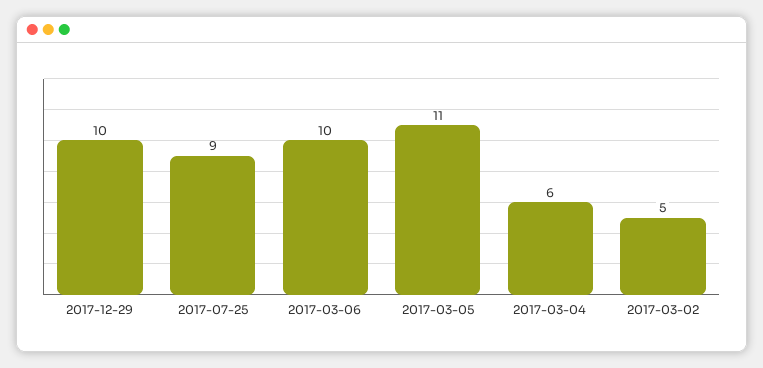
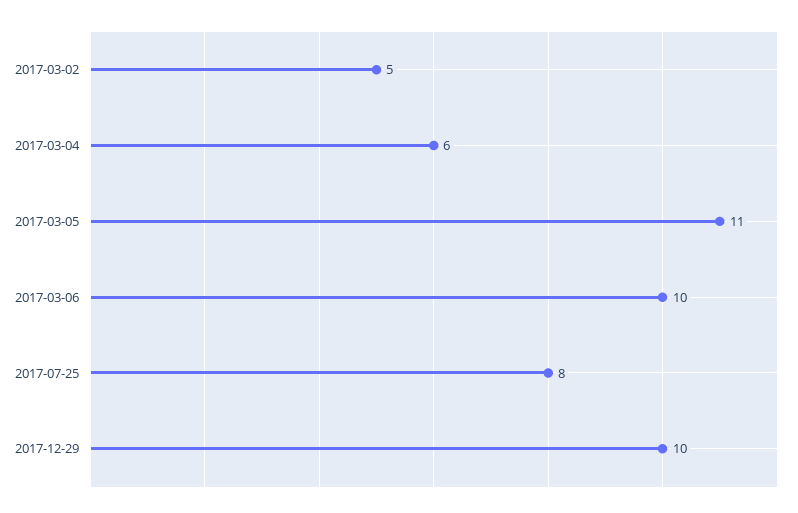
2017-07-25: 9 -> 8

